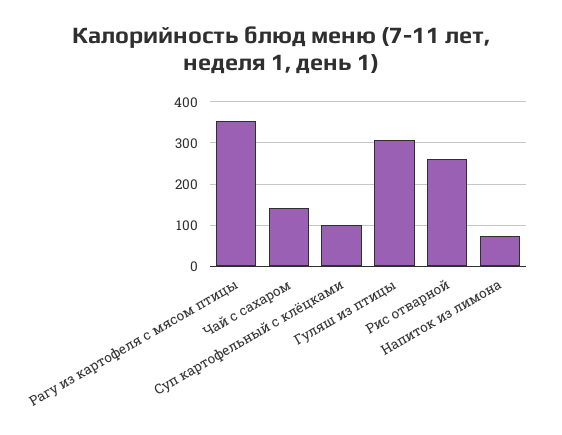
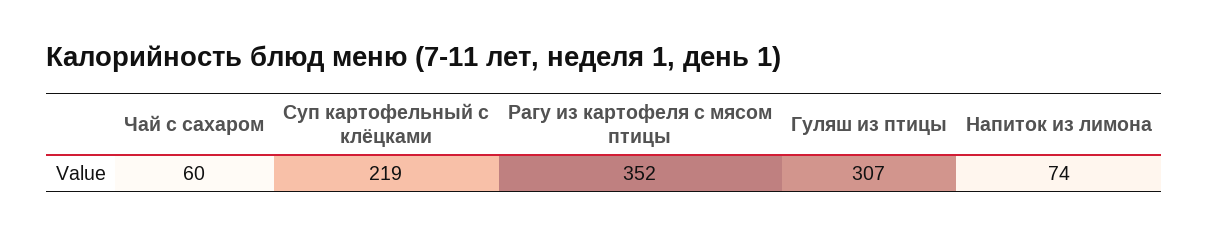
Чай с сахаром: 140 -> 60
Суп картофельный с клёцками: 100 -> 219
Рис отварной: 260 -> none

